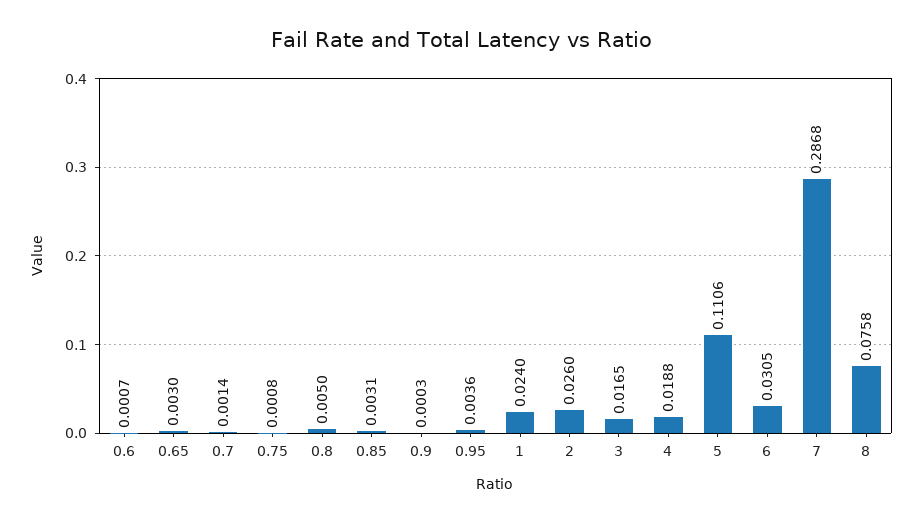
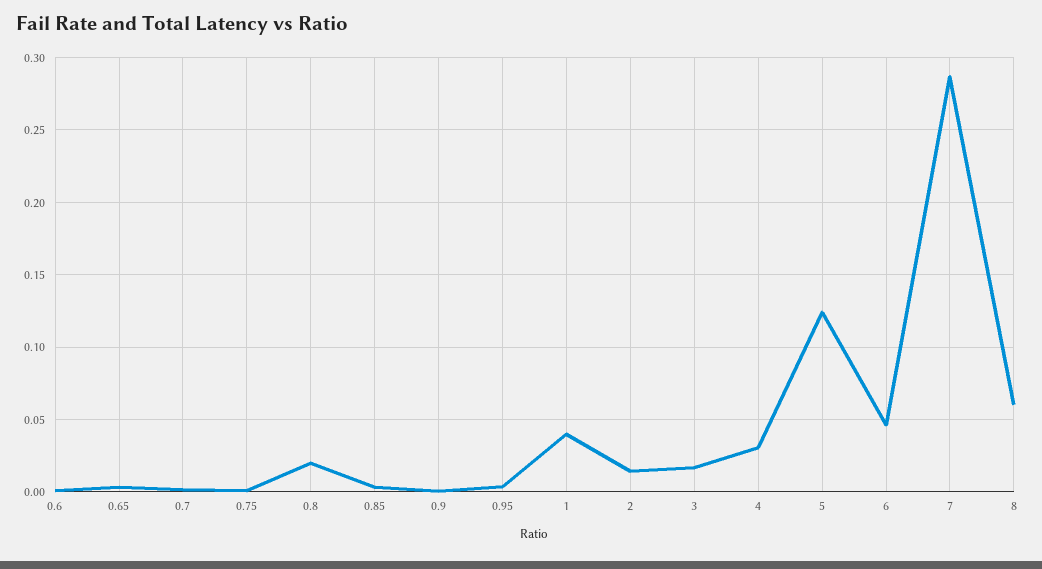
0.8: 0.005 -> 0.02
1: 0.024 -> 0.04
2: 0.026 -> 0.015
4: 0.0188 -> 0.03
5: 0.1106 -> 0.125
6: 0.0305 -> 0.045
8: 0.0758 -> 0.06

